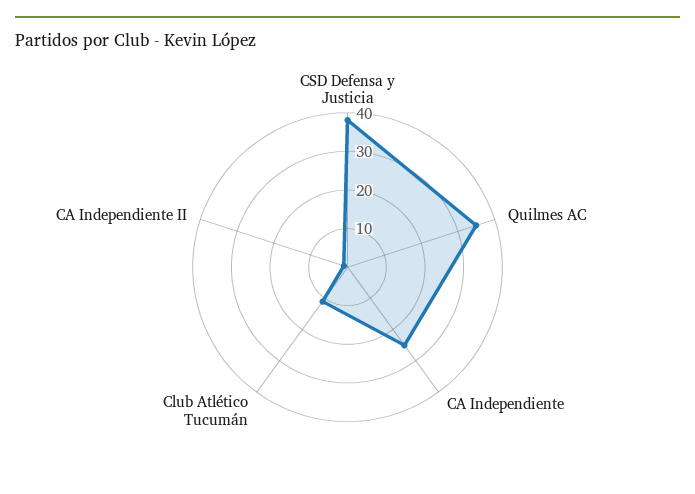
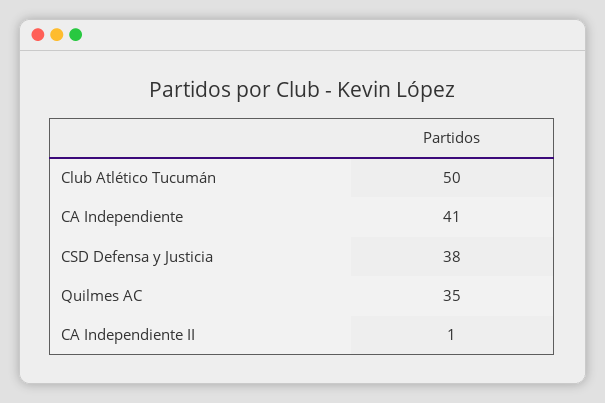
CA Independiente: 25 -> 41
Club Atlético Tucumán: 10 -> 50

